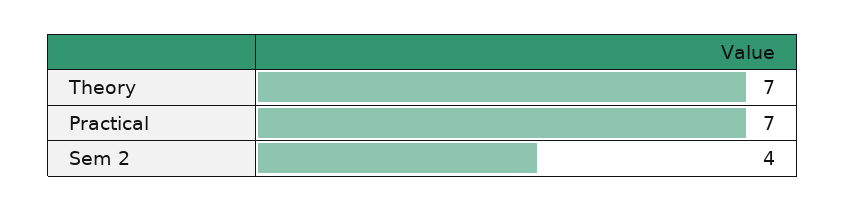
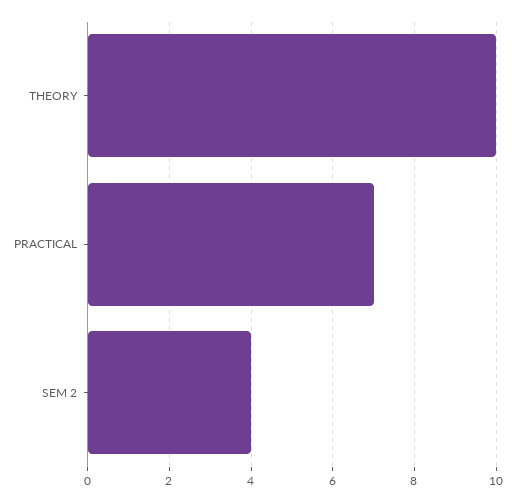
Theory: 7 -> 10

